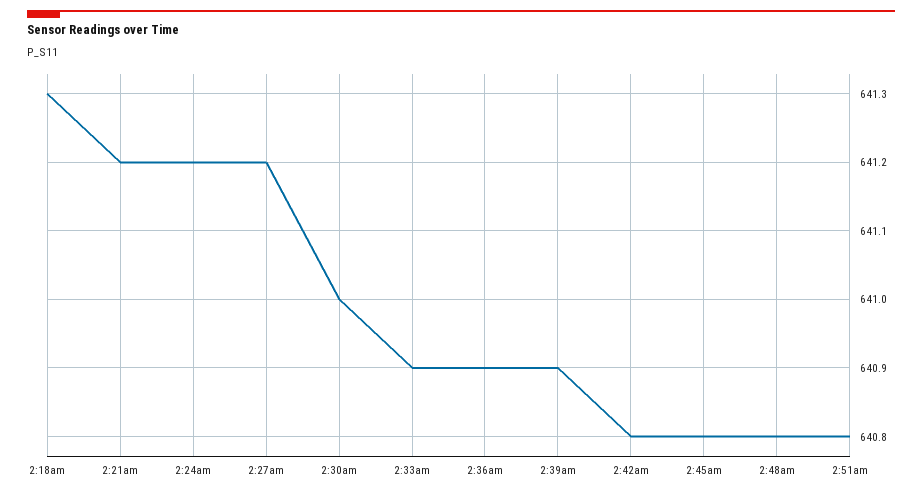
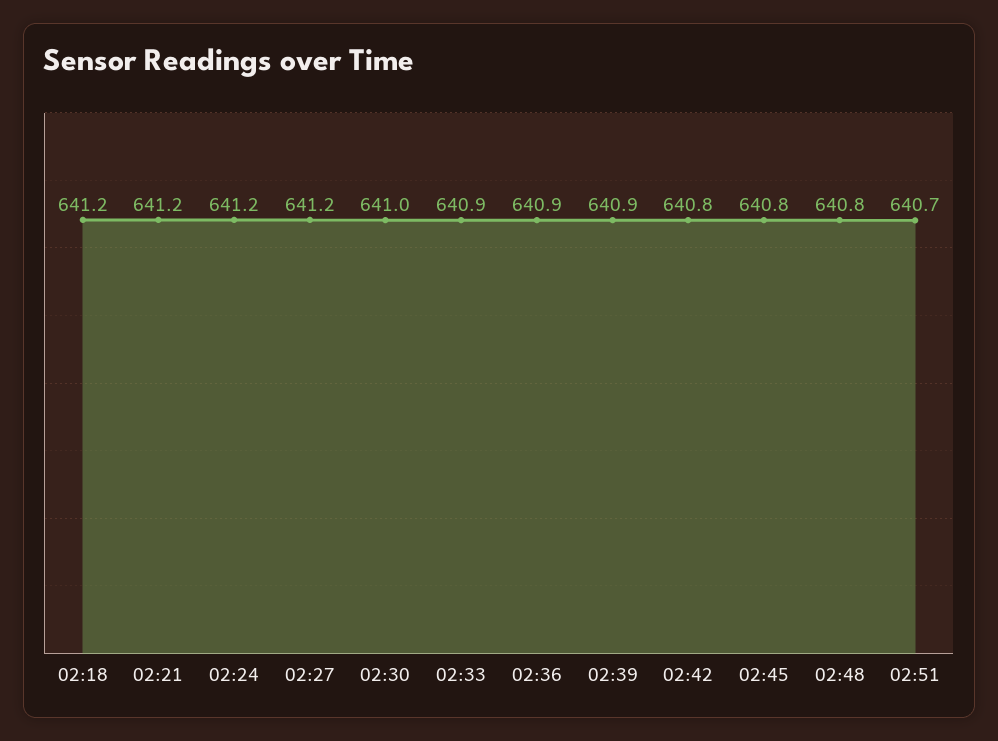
2:18am: 641.3 -> 641.2
2:51am: 640.8 -> 640.7

